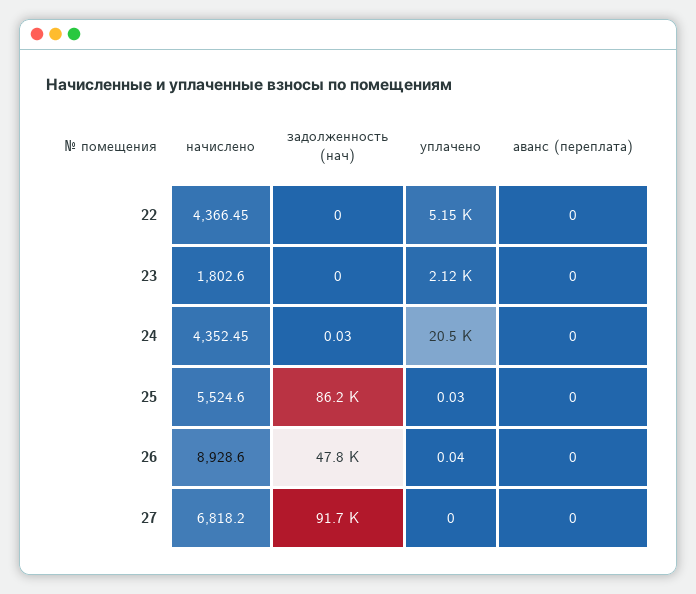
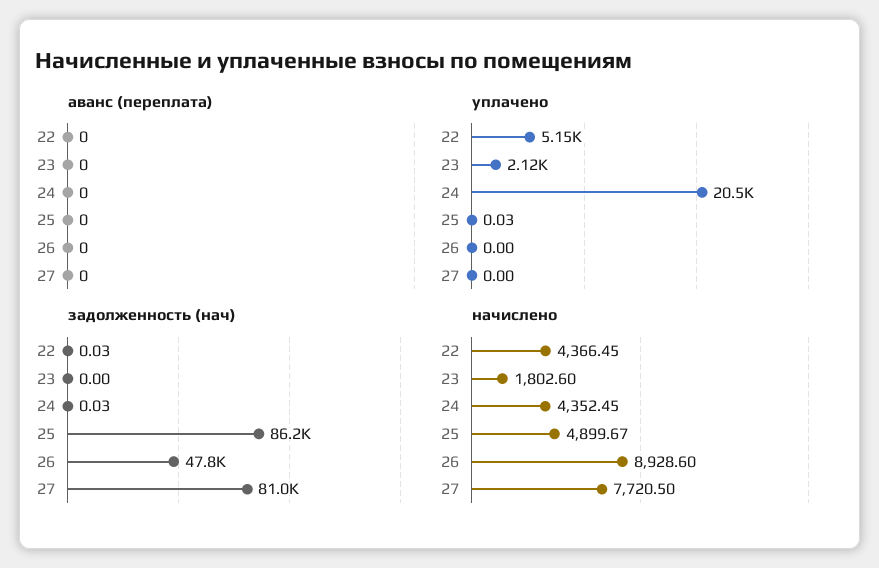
задолженность (нач), 22: 0 -> 0.03
начислено, 25: 5524.6 -> 4899.67
уплачено, 26: 0.04 -> 0
начислено, 27: 6818.2 -> 7720.5
задолженность (нач), 27: 91700 -> 81000

